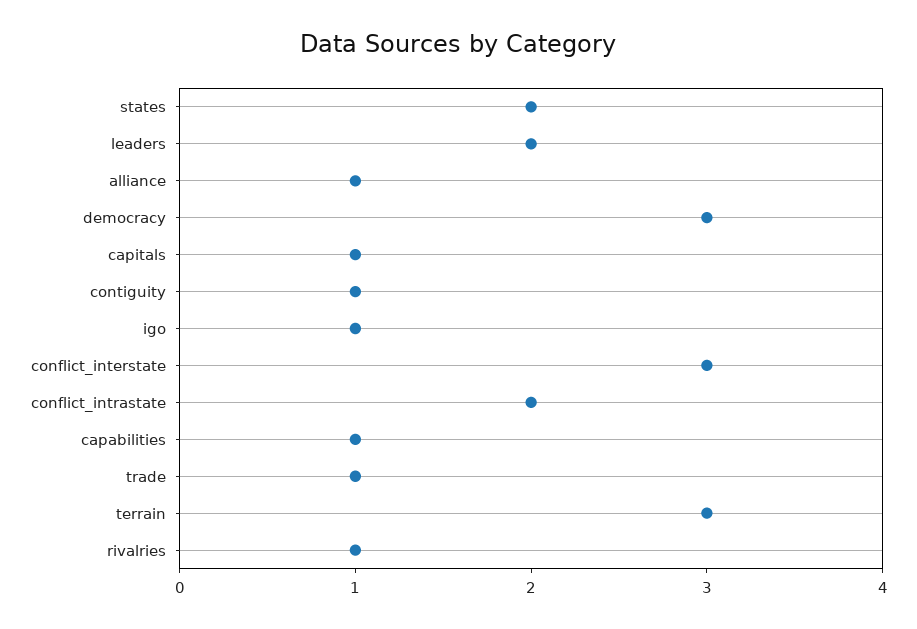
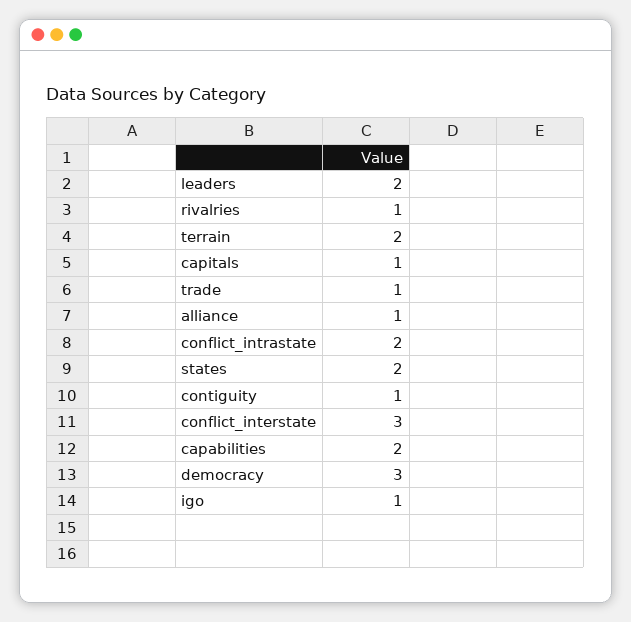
capabilities: 1 -> 2
terrain: 3 -> 2

